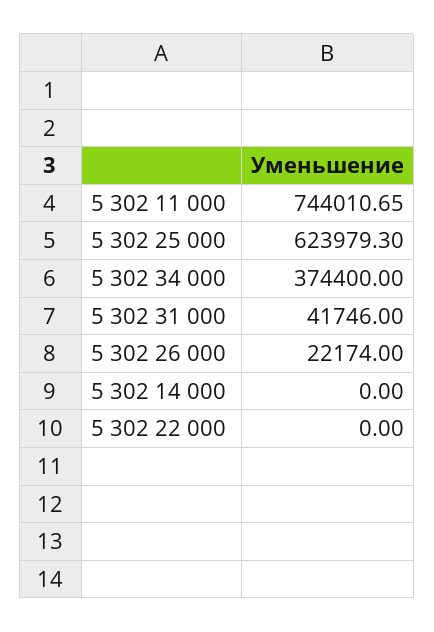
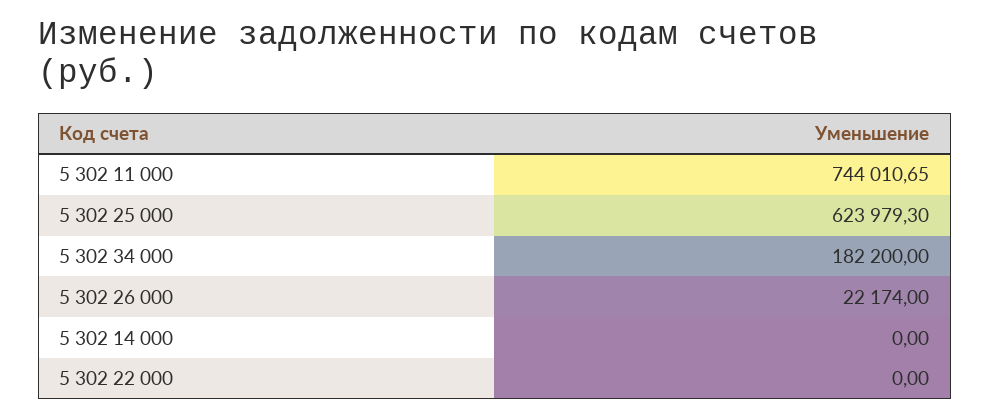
5 302 34 000: 374400 -> 182200
5 302 31 000: 41746 -> none

